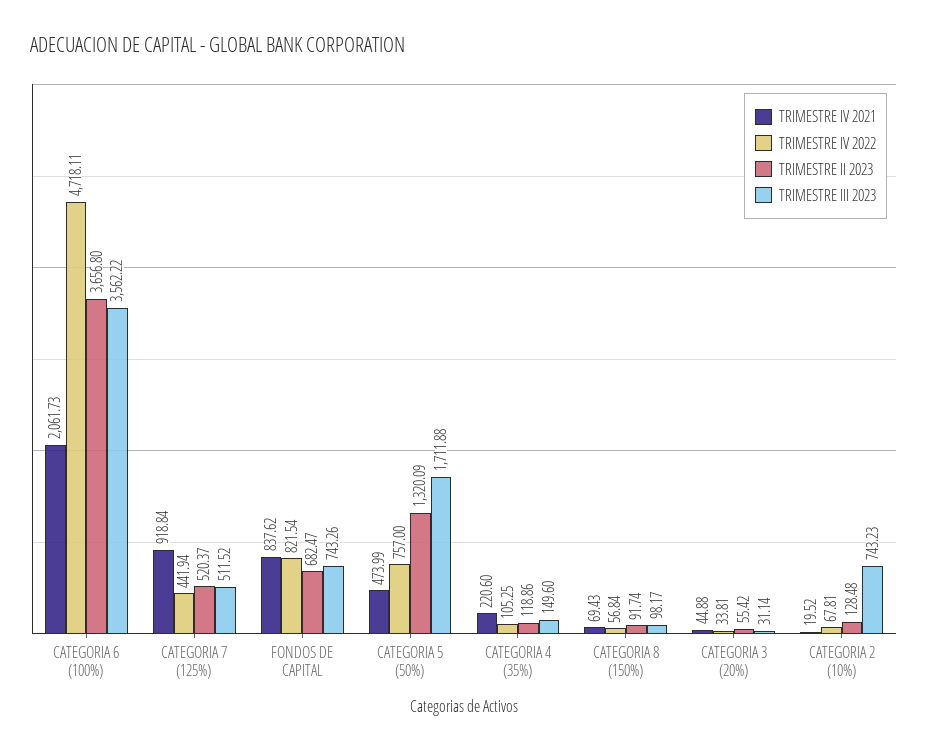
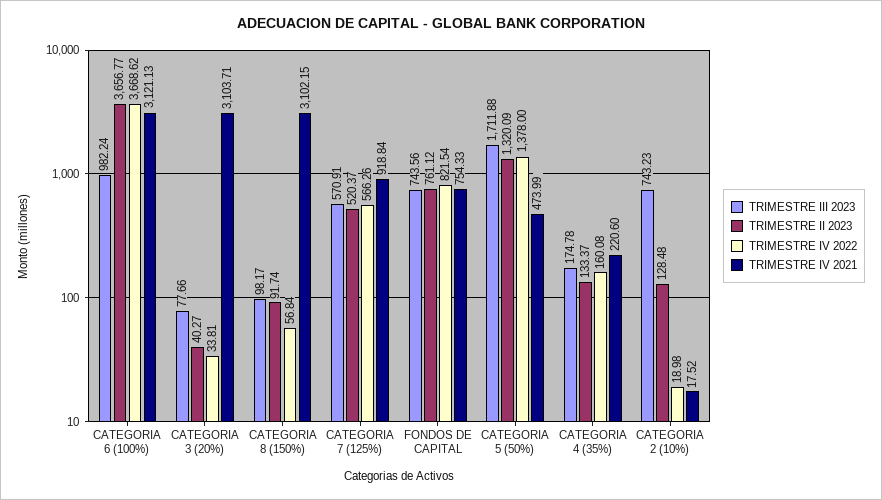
TRIMESTRE IV 2021, CATEGORIA 6 (100%): 2061.73 -> 3121.13
TRIMESTRE IV 2022, CATEGORIA 6 (100%): 4718.11 -> 3668.62
TRIMESTRE II 2023, CATEGORIA 6 (100%): 3656.8 -> 3656.77
TRIMESTRE III 2023, CATEGORIA 6 (100%): 3562.22 -> 982.24
TRIMESTRE IV 2022, CATEGORIA 7 (125%): 441.94 -> 566.26
TRIMESTRE III 2023, CATEGORIA 7 (125%): 511.52 -> 570.91
TRIMESTRE IV 2021, FONDOS DE CAPITAL: 837.62 -> 754.33
TRIMESTRE II 2023, FONDOS DE CAPITAL: 682.47 -> 761.12
TRIMESTRE III 2023, FONDOS DE CAPITAL: 743.26 -> 743.56
TRIMESTRE IV 2022, CATEGORIA 5 (50%): 757 -> 1378
TRIMESTRE IV 2022, CATEGORIA 4 (35%): 105.25 -> 160.08
TRIMESTRE II 2023, CATEGORIA 4 (35%): 118.86 -> 133.37
TRIMESTRE III 2023, CATEGORIA 4 (35%): 149.6 -> 174.78
TRIMESTRE IV 2021, CATEGORIA 8 (150%): 69.43 -> 3102.15
TRIMESTRE IV 2021, CATEGORIA 3 (20%): 44.88 -> 3103.71
TRIMESTRE II 2023, CATEGORIA 3 (20%): 55.42 -> 40.27
TRIMESTRE III 2023, CATEGORIA 3 (20%): 31.14 -> 77.66
TRIMESTRE IV 2021, CATEGORIA 2 (10%): 19.52 -> 17.52
TRIMESTRE IV 2022, CATEGORIA 2 (10%): 67.81 -> 18.98

